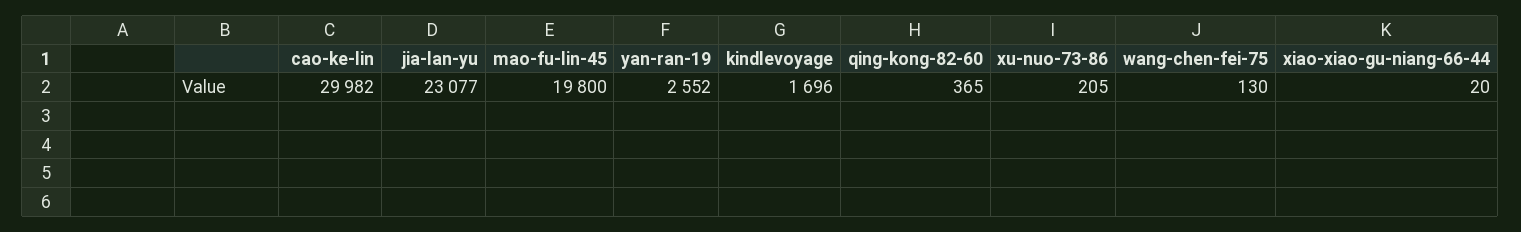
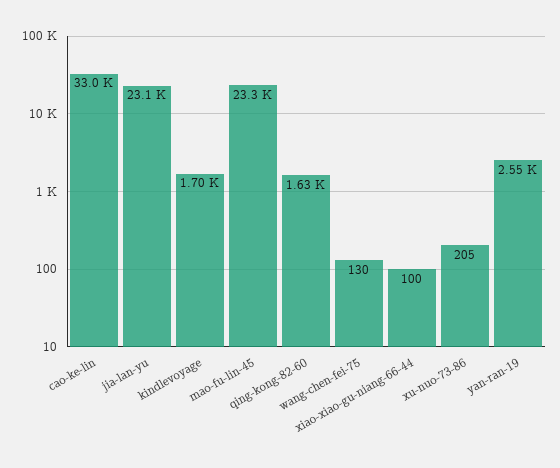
cao-ke-lin: 29982 -> 33000
mao-fu-lin-45: 19800 -> 23300
qing-kong-82-60: 365 -> 1630
xiao-xiao-gu-niang-66-44: 20 -> 100

